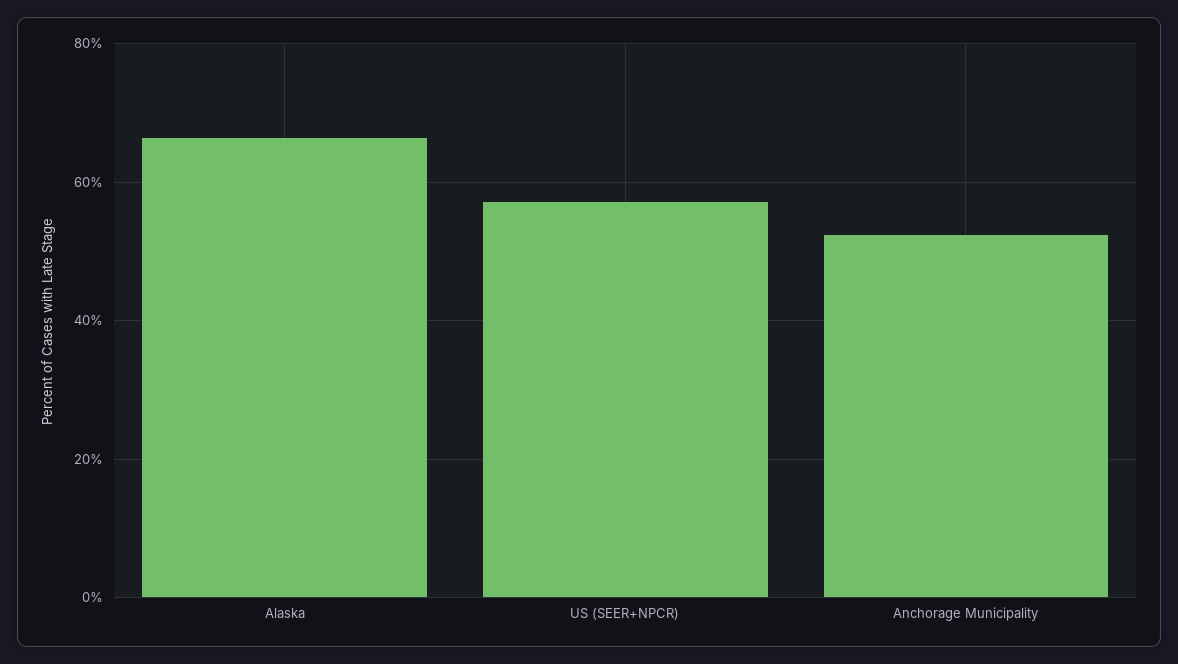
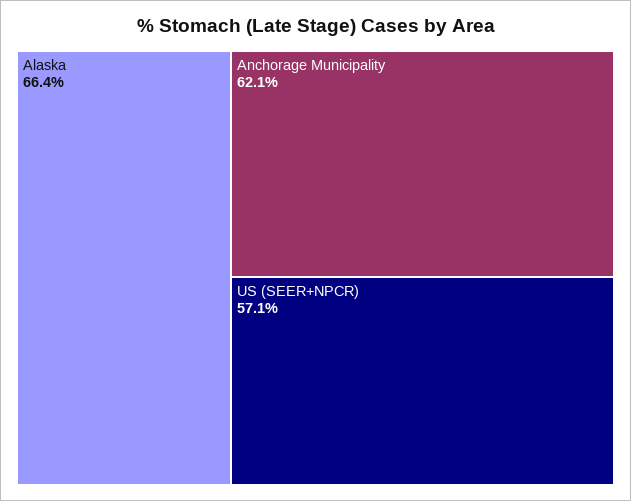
Anchorage Municipality: 52 -> 62.1

